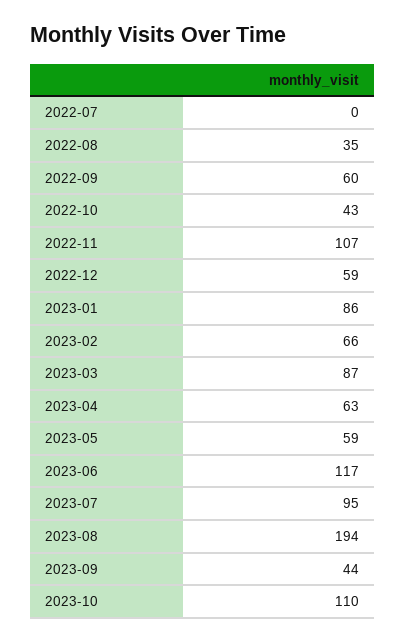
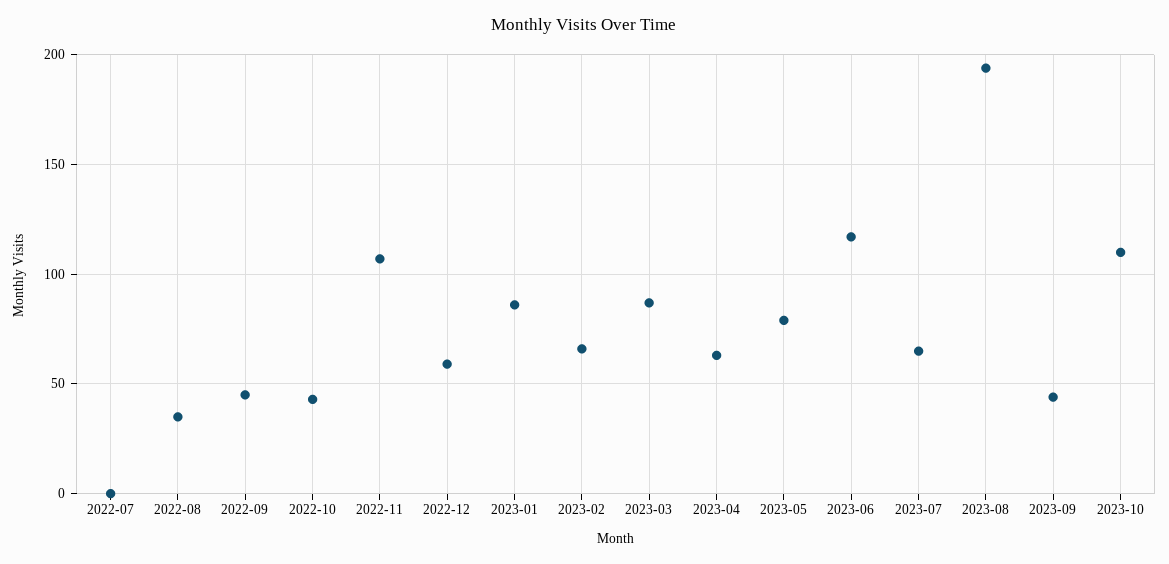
2022-09: 60 -> 45
2023-05: 59 -> 80
2023-07: 95 -> 65

